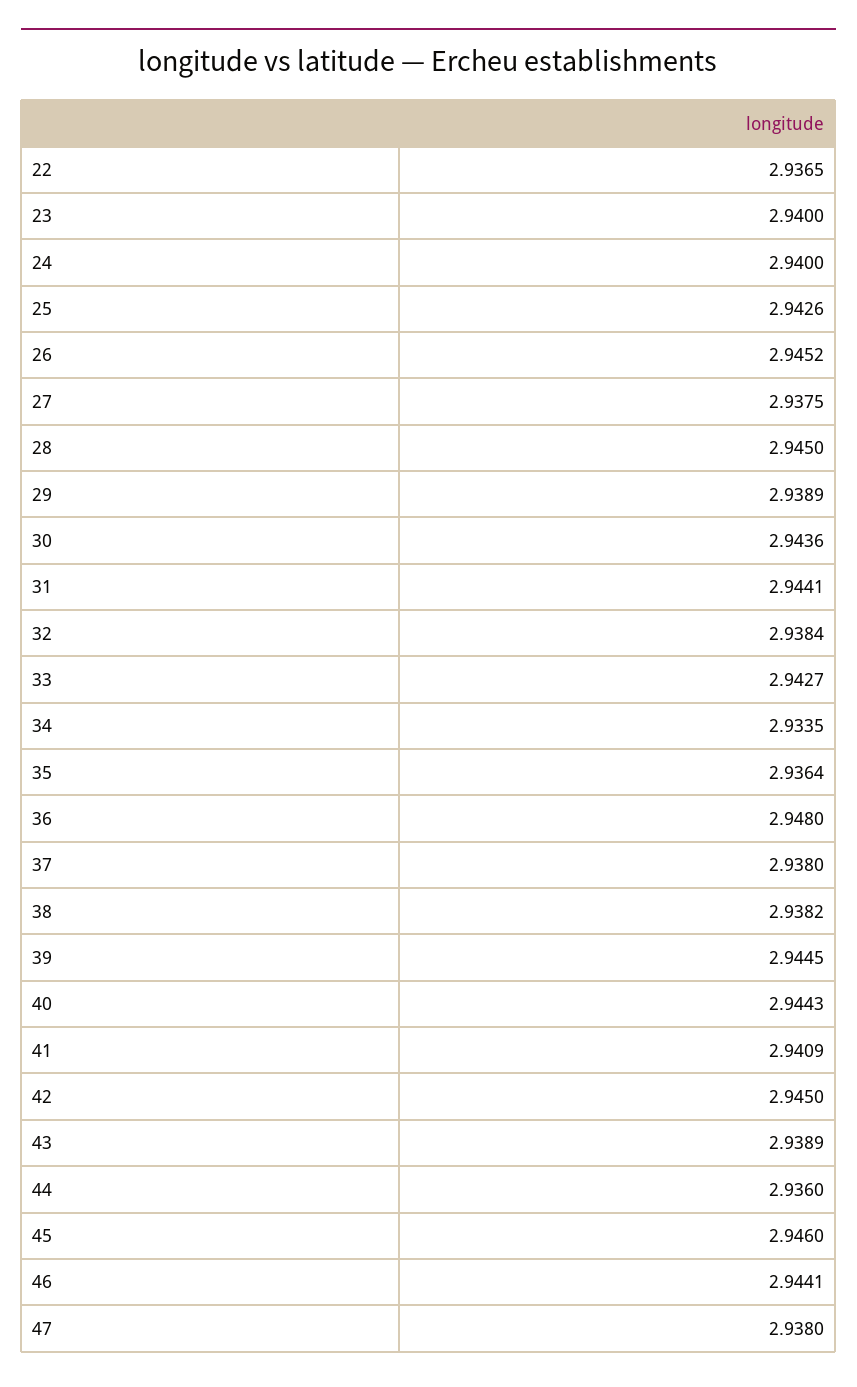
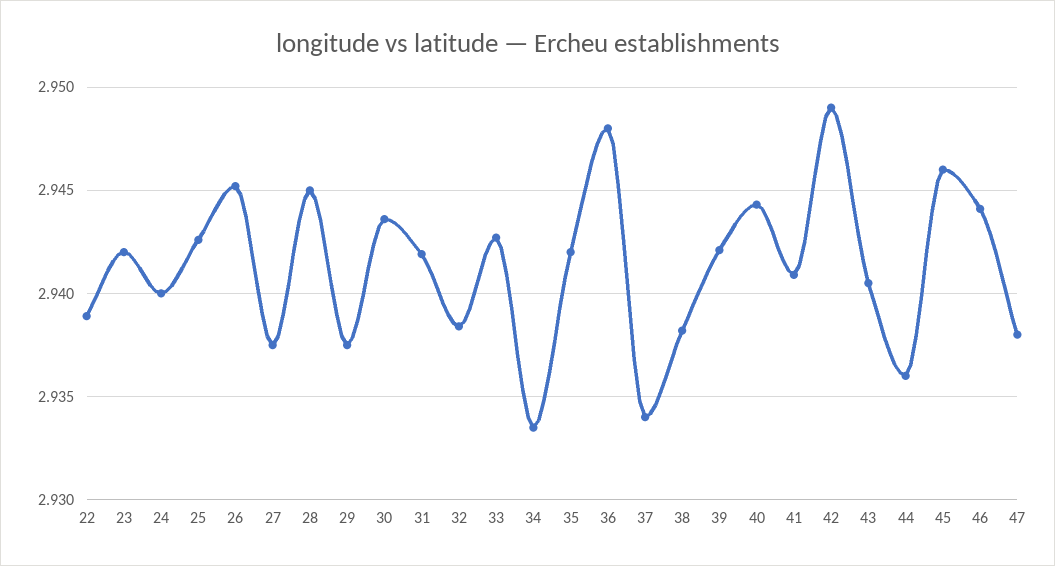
22: 2.9365 -> 2.939
23: 2.94 -> 2.942
29: 2.9389 -> 2.9375
31: 2.9441 -> 2.942
35: 2.9364 -> 2.942
37: 2.938 -> 2.934
39: 2.9445 -> 2.942
42: 2.945 -> 2.949
43: 2.9389 -> 2.9405

